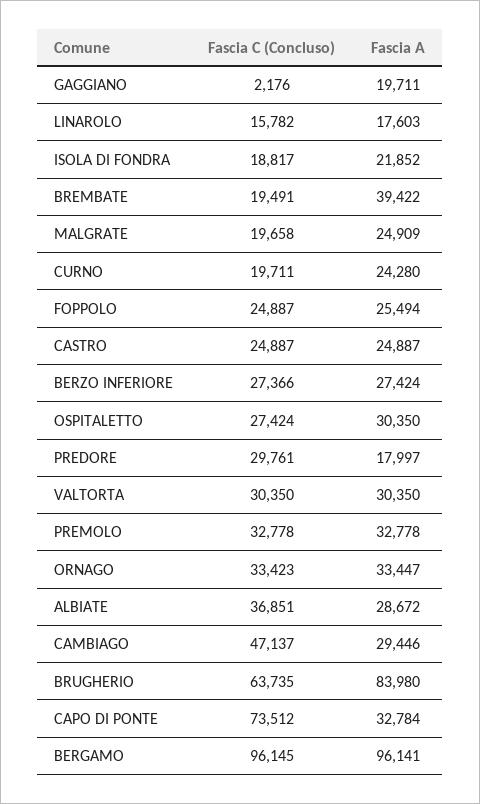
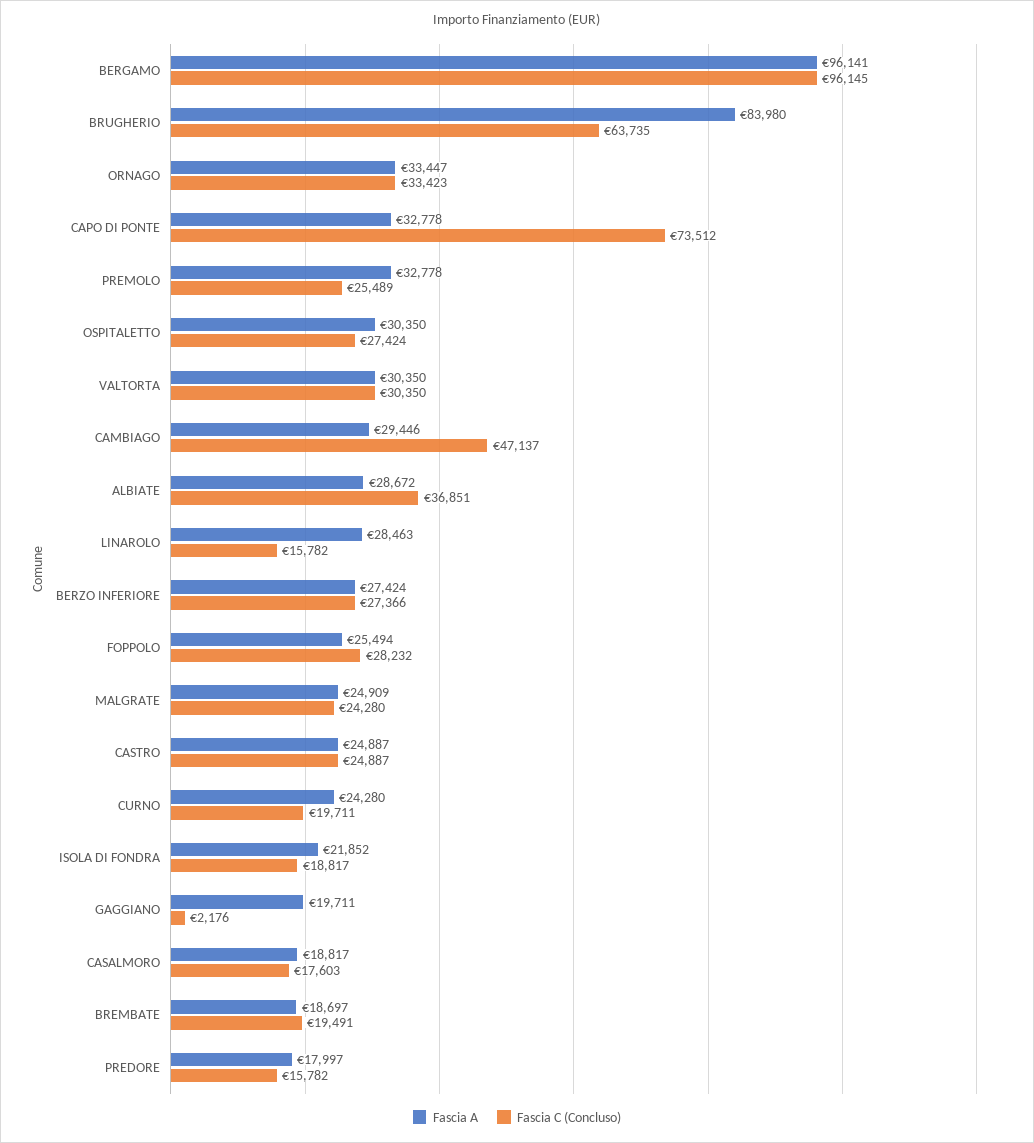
Fascia A, LINAROLO: 17603 -> 28463
Fascia A, BREMBATE: 39422 -> 18697
Fascia C (Concluso), MALGRATE: 19658 -> 24280
Fascia C (Concluso), FOPPOLO: 24887 -> 28232
Fascia C (Concluso), PREDORE: 29761 -> 15782
Fascia C (Concluso), PREMOLO: 32778 -> 25489
Fascia A, CAPO DI PONTE: 32784 -> 32778
Fascia A, CASALMORO: none -> 18817
Fascia C (Concluso), CASALMORO: none -> 17603

